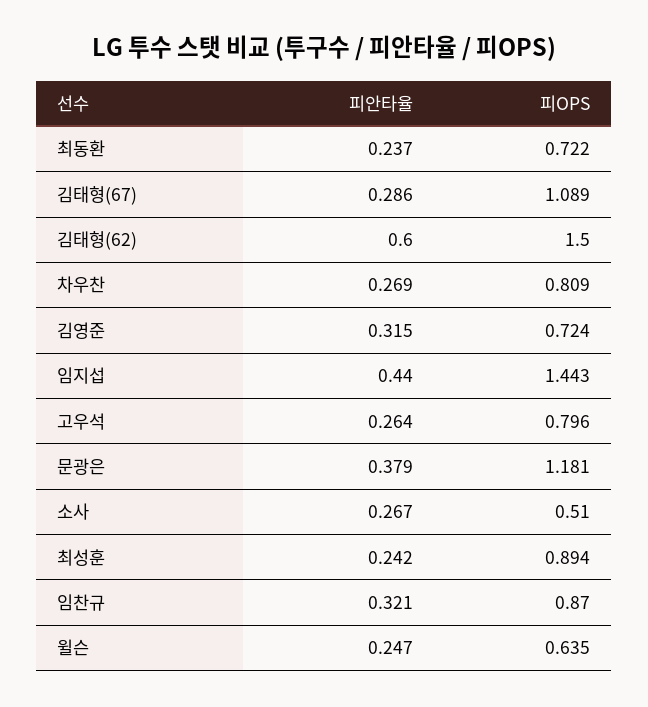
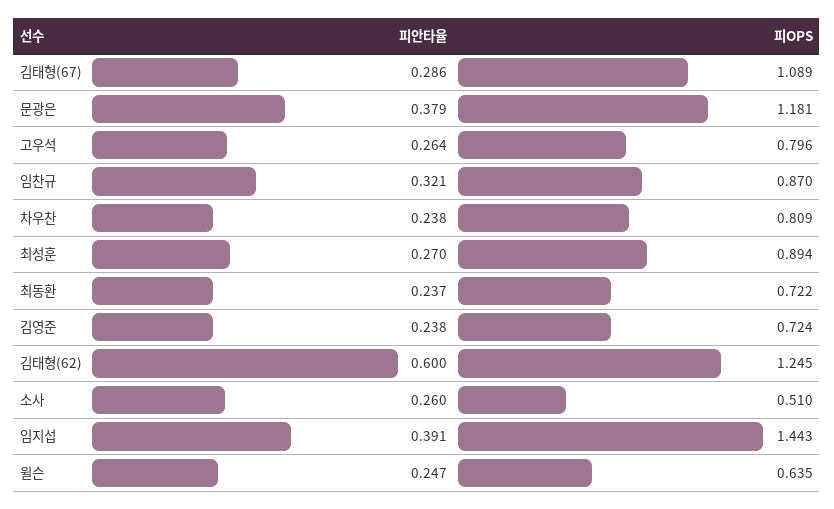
피OPS, 김태형(62): 1.5 -> 1.245
피안타율, 차우찬: 0.269 -> 0.238
피안타율, 김영준: 0.315 -> 0.238
피안타율, 임지섭: 0.44 -> 0.391
피안타율, 소사: 0.267 -> 0.26
피안타율, 최성훈: 0.242 -> 0.27

